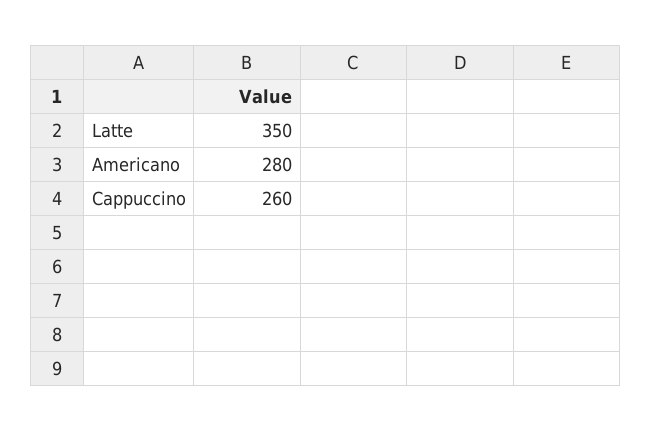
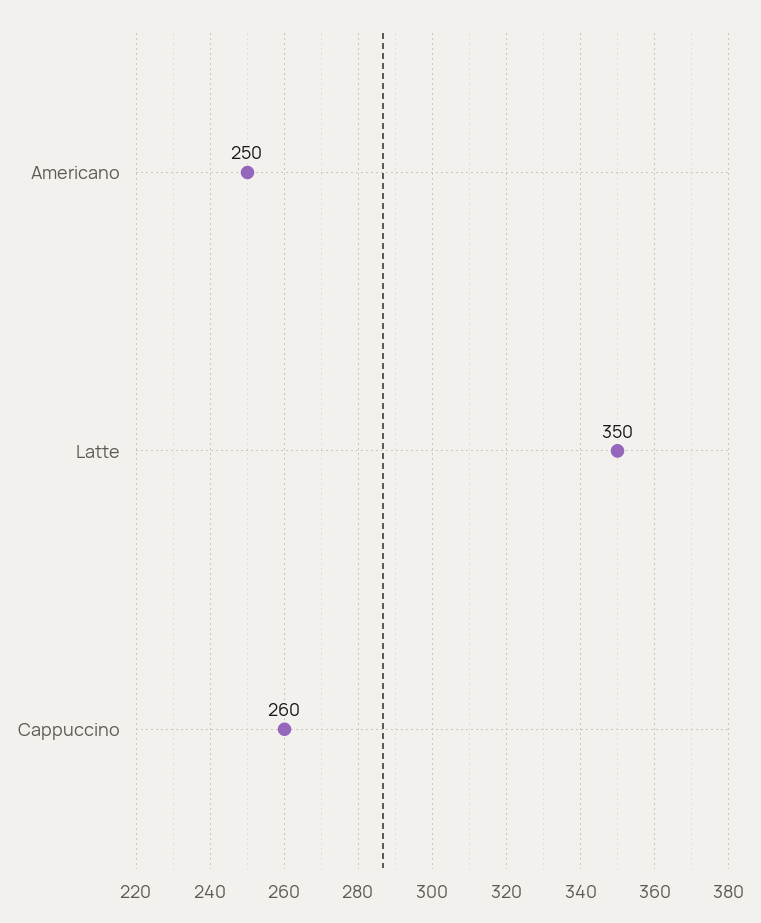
Americano: 280 -> 250

